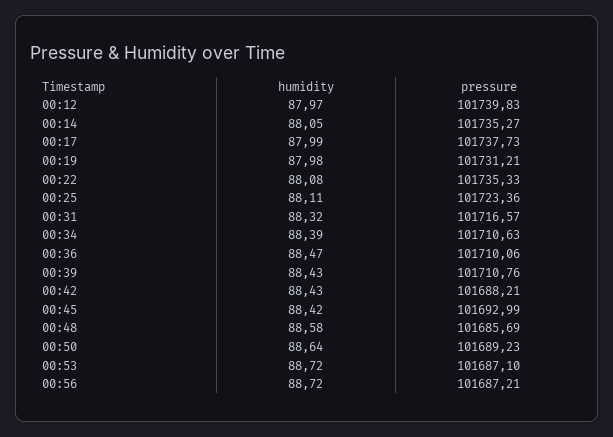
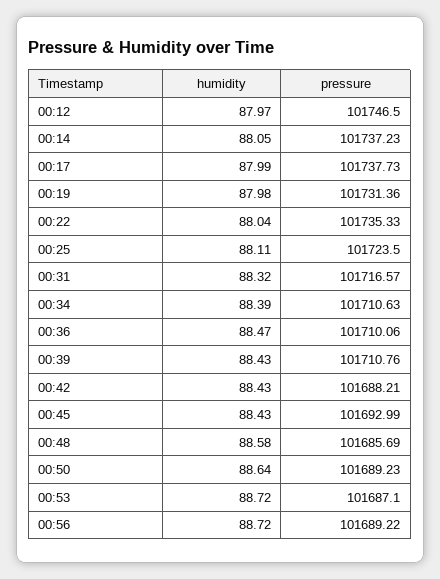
pressure, 00:12: 101739.83 -> 101746.5
pressure, 00:14: 101735.27 -> 101737.23
pressure, 00:19: 101731.21 -> 101731.36
humidity, 00:22: 88.08 -> 88.04
pressure, 00:25: 101723.36 -> 101723.5
humidity, 00:45: 88.42 -> 88.43
pressure, 00:56: 101687.21 -> 101689.22

